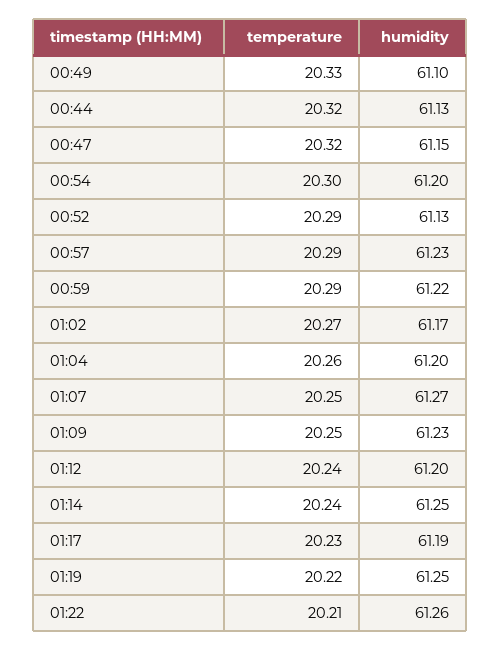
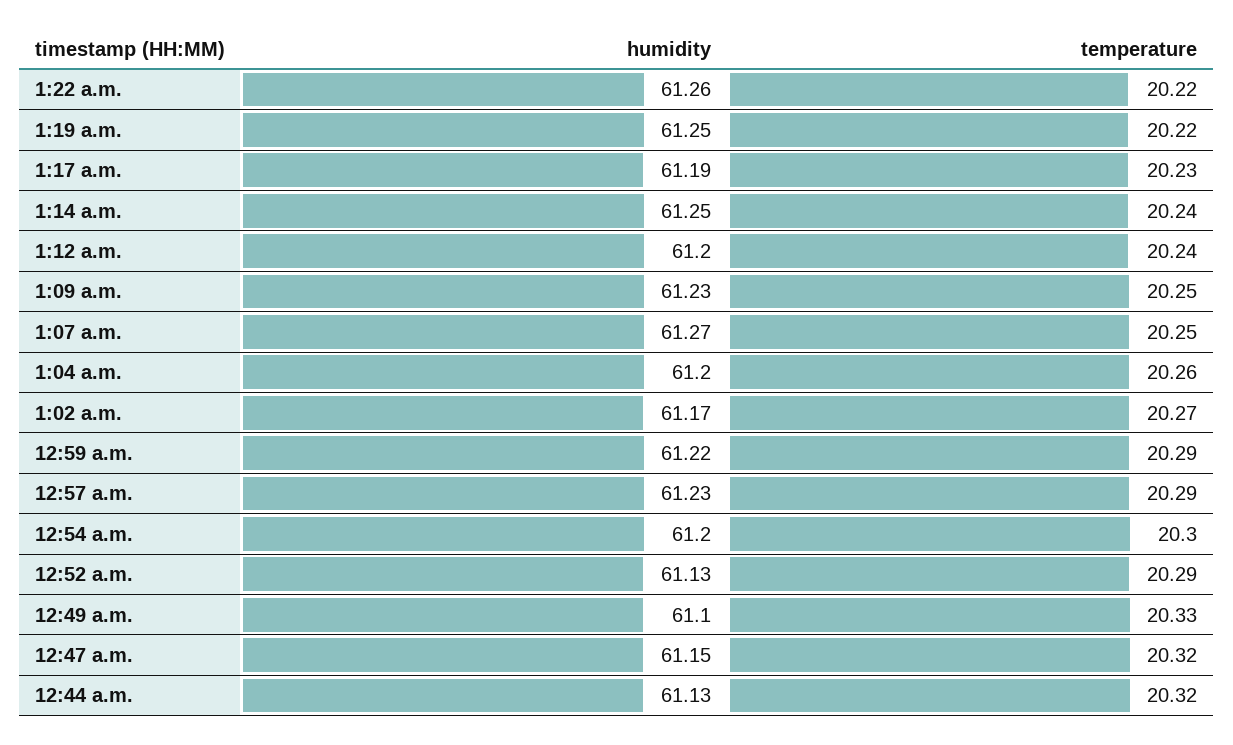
temperature, 01:22: 20.21 -> 20.22

